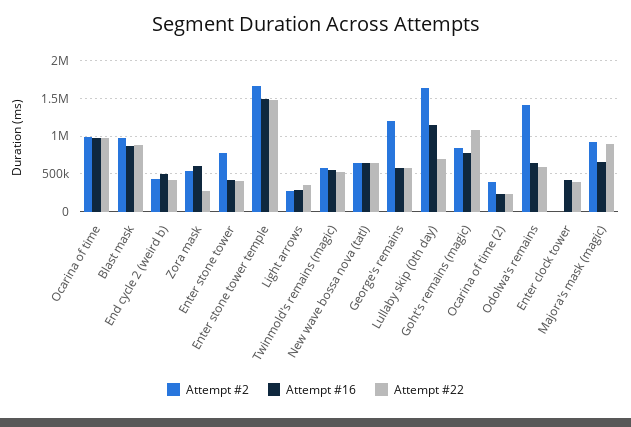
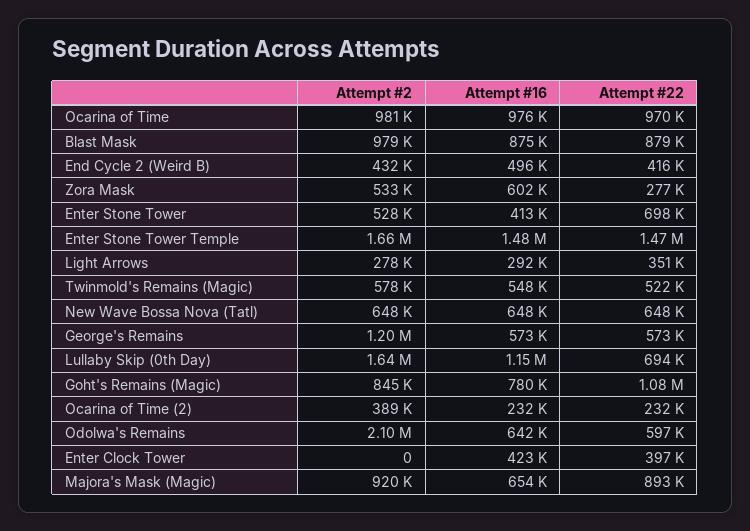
Attempt #2, Enter stone tower: 800000 -> 528000
Attempt #22, Enter stone tower: 400000 -> 698000
Attempt #2, Odolwa's remains: 1400000 -> 2100000

